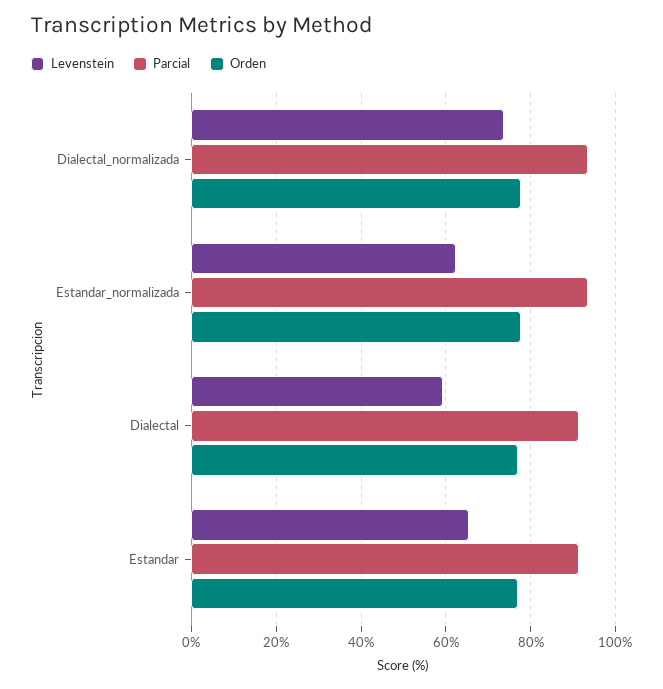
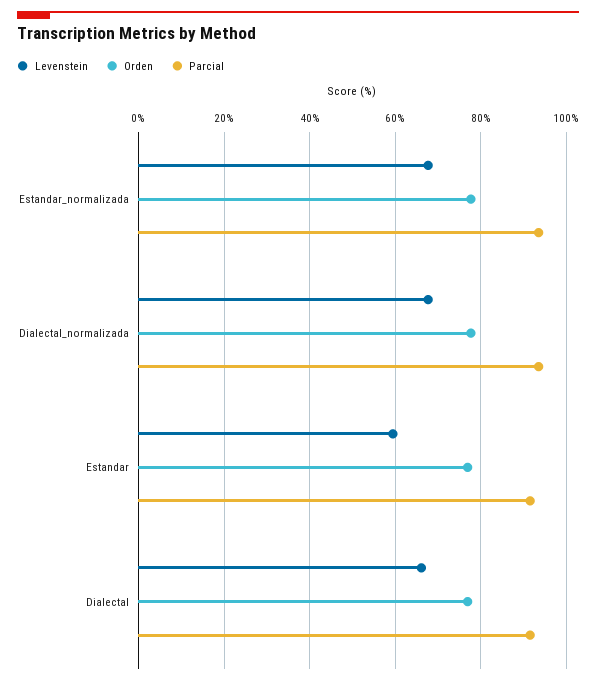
Levenstein, Dialectal_normalizada: 74 -> 68
Levenstein, Estandar_normalizada: 62 -> 68
Levenstein, Dialectal: 60 -> 66
Levenstein, Estandar: 66 -> 60

